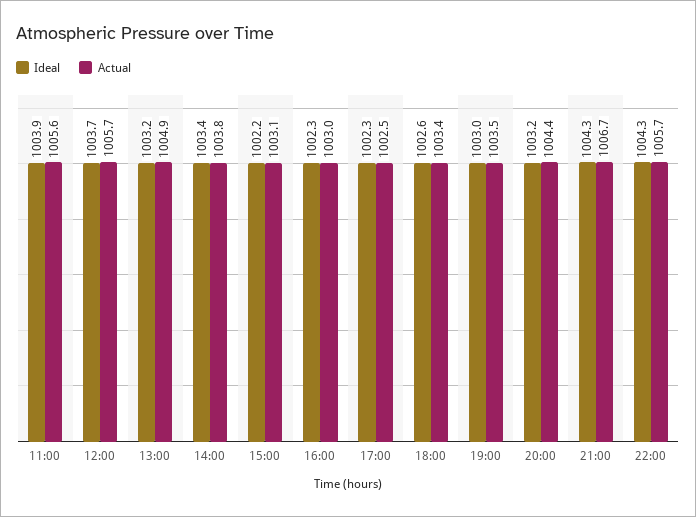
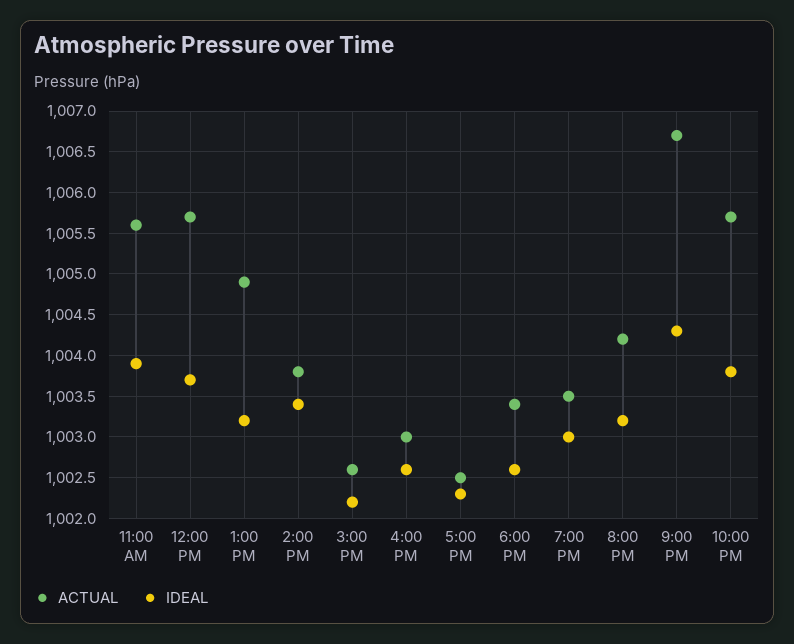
Actual, 15:00: 1003.1 -> 1002.6
Ideal, 16:00: 1002.3 -> 1002.6
Actual, 20:00: 1004.4 -> 1004.2
Ideal, 22:00: 1004.3 -> 1003.8

